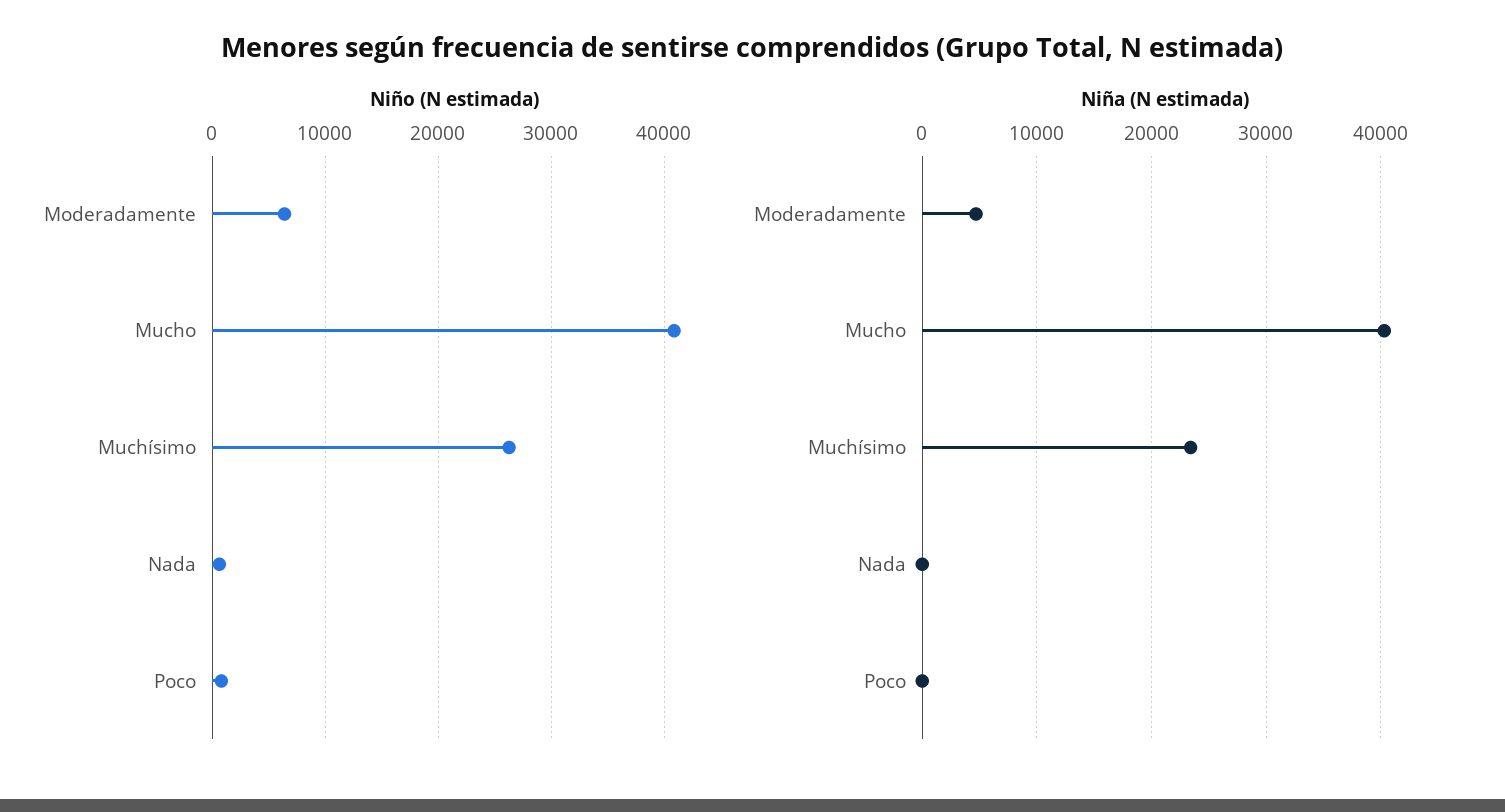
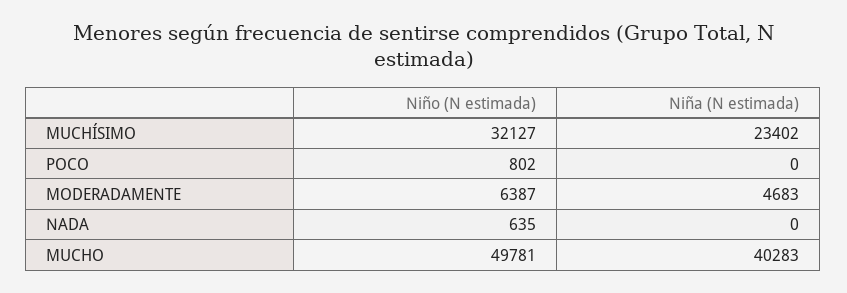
Niño (N estimada), Mucho: 41000 -> 49781
Niño (N estimada), Muchísimo: 26000 -> 32127

